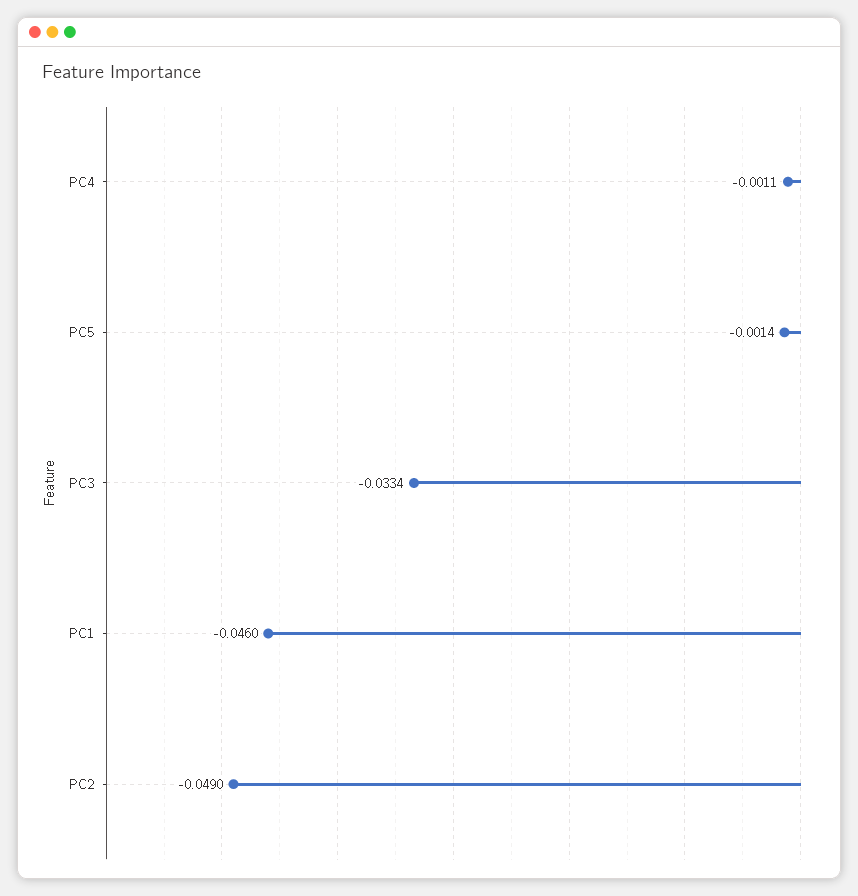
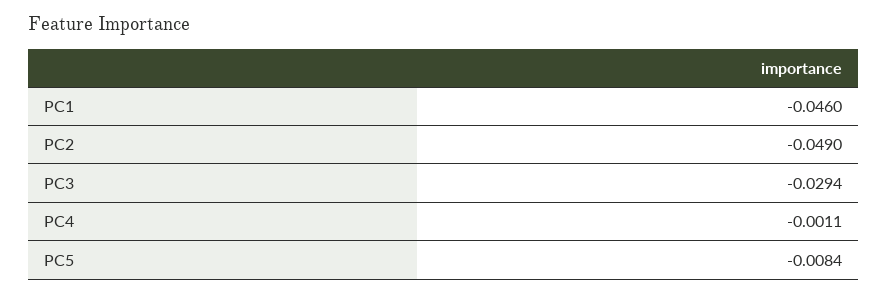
PC5: -0.0014 -> -0.0084
PC3: -0.0334 -> -0.0294

